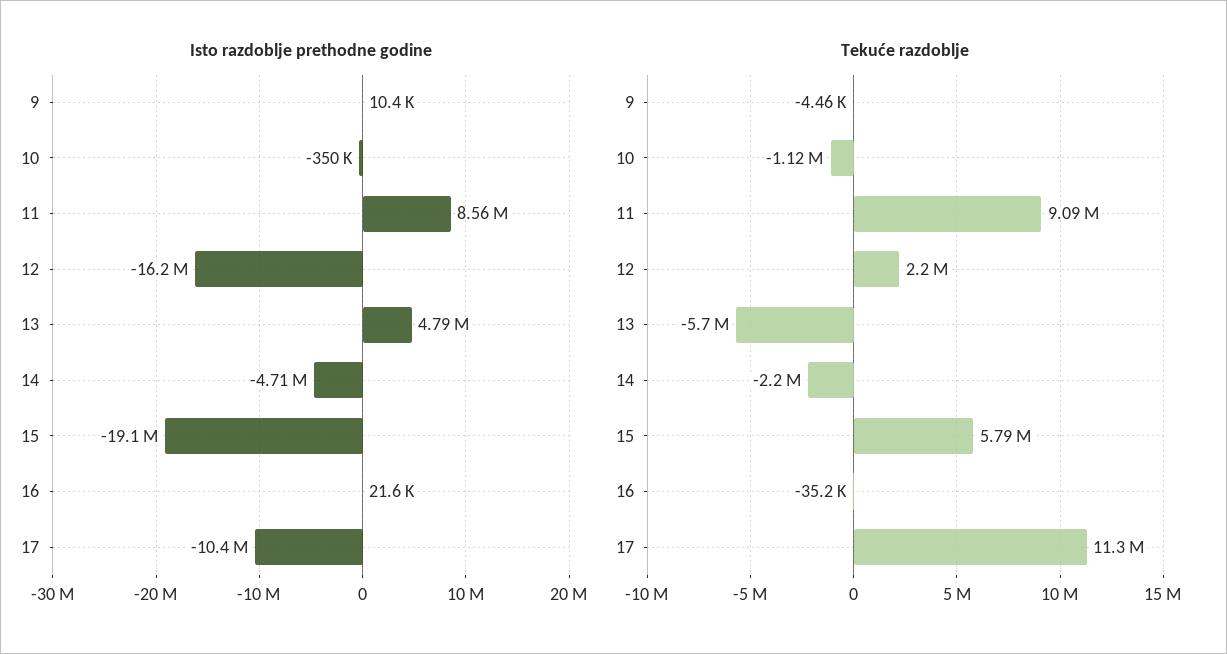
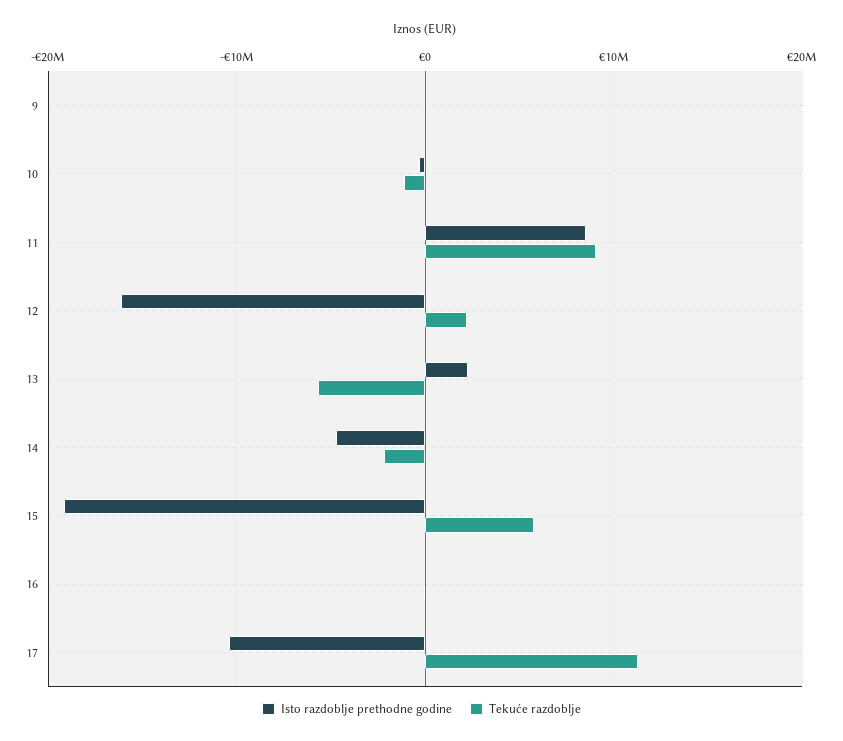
Isto razdoblje prethodne godine, 13: 4790000 -> 2000000

